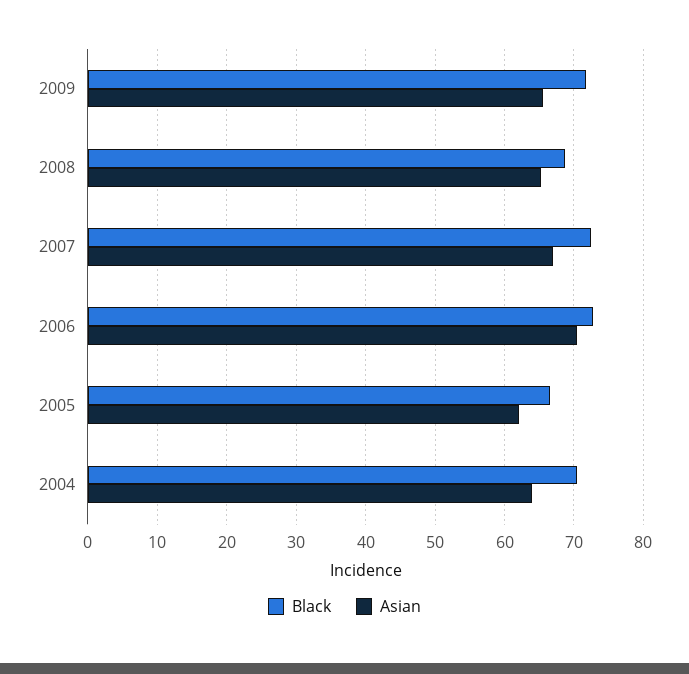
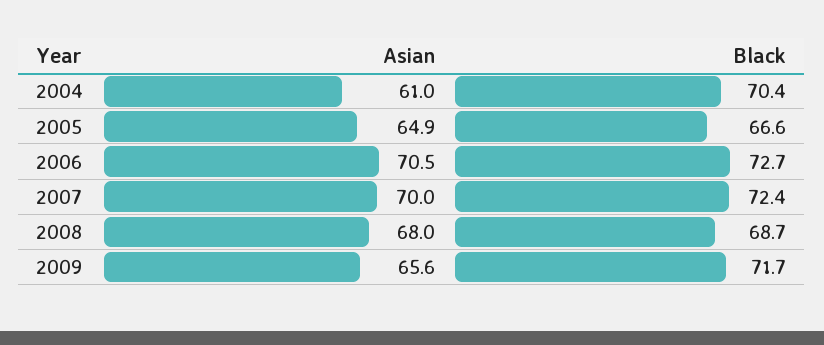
Asian, 2008: 65 -> 68
Asian, 2007: 67 -> 70
Asian, 2005: 62 -> 64.9
Asian, 2004: 64 -> 61

